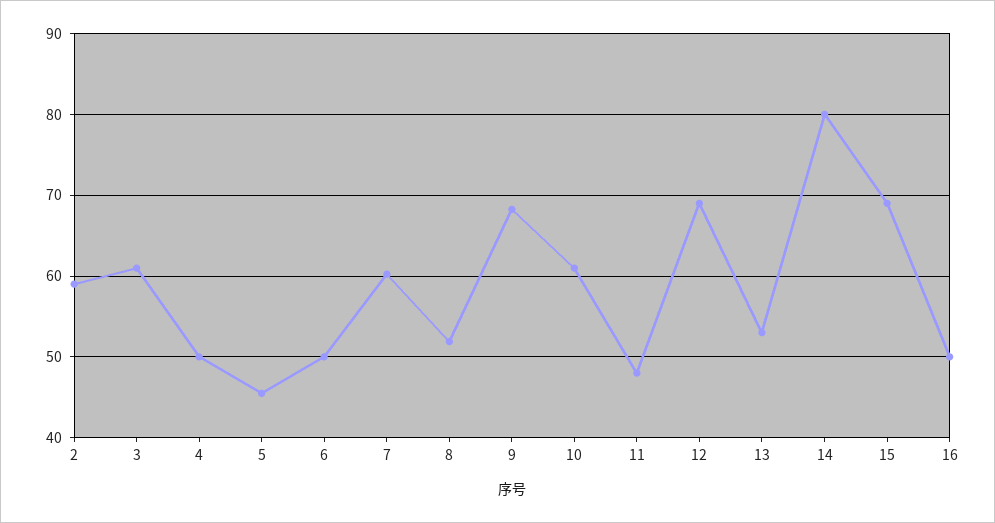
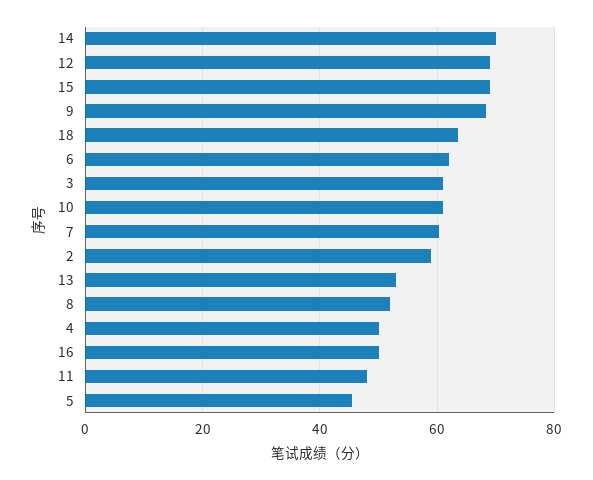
6: 50 -> 62
14: 80 -> 70
18: none -> 64

